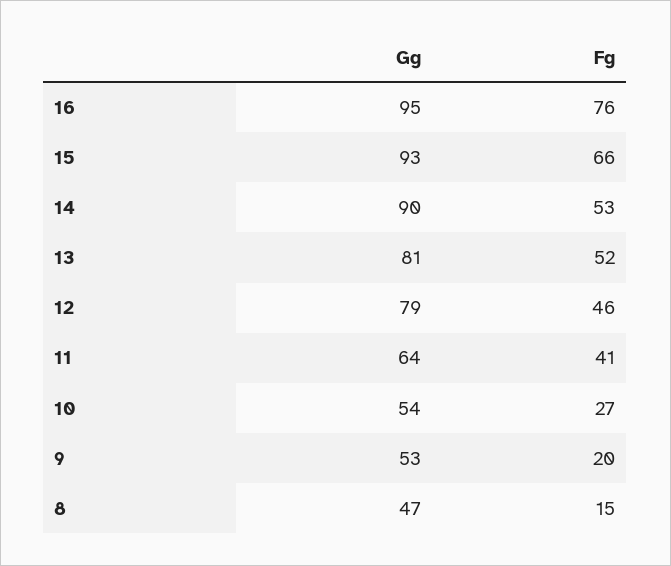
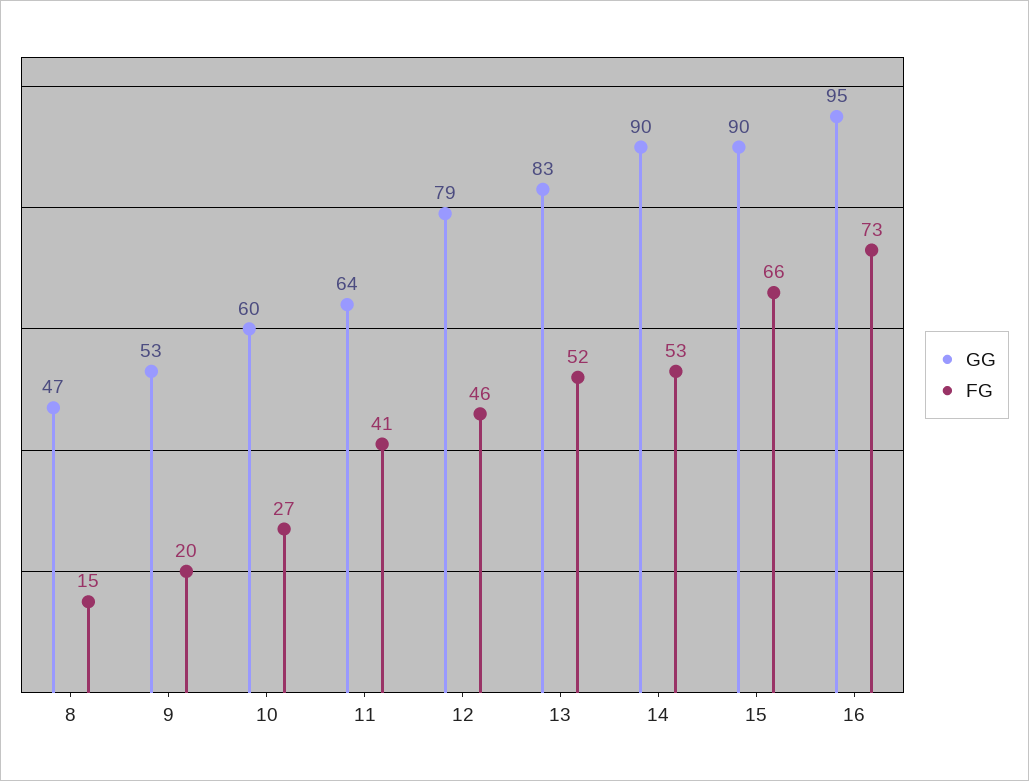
Fg, 16: 76 -> 73
Gg, 15: 93 -> 90
Gg, 13: 81 -> 83
Gg, 10: 54 -> 60

